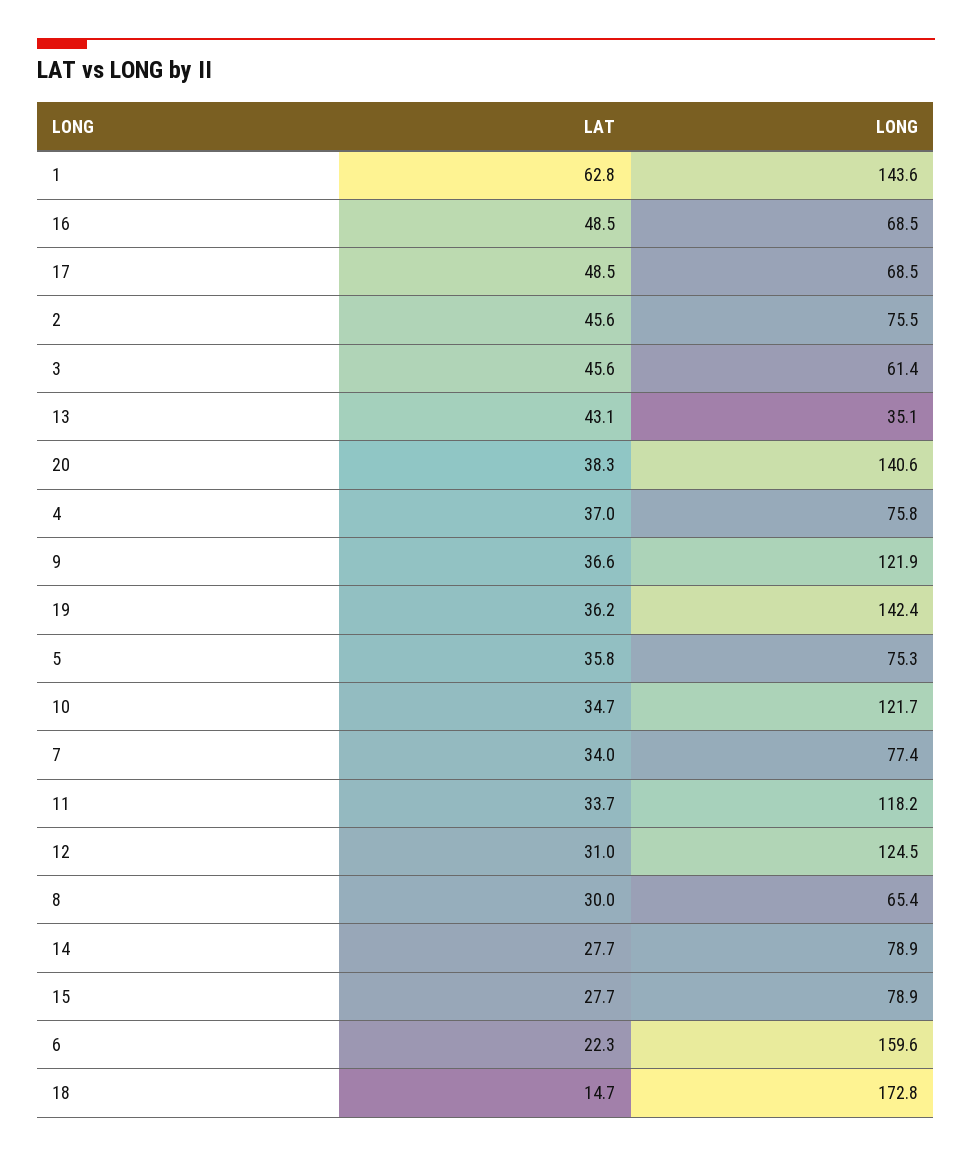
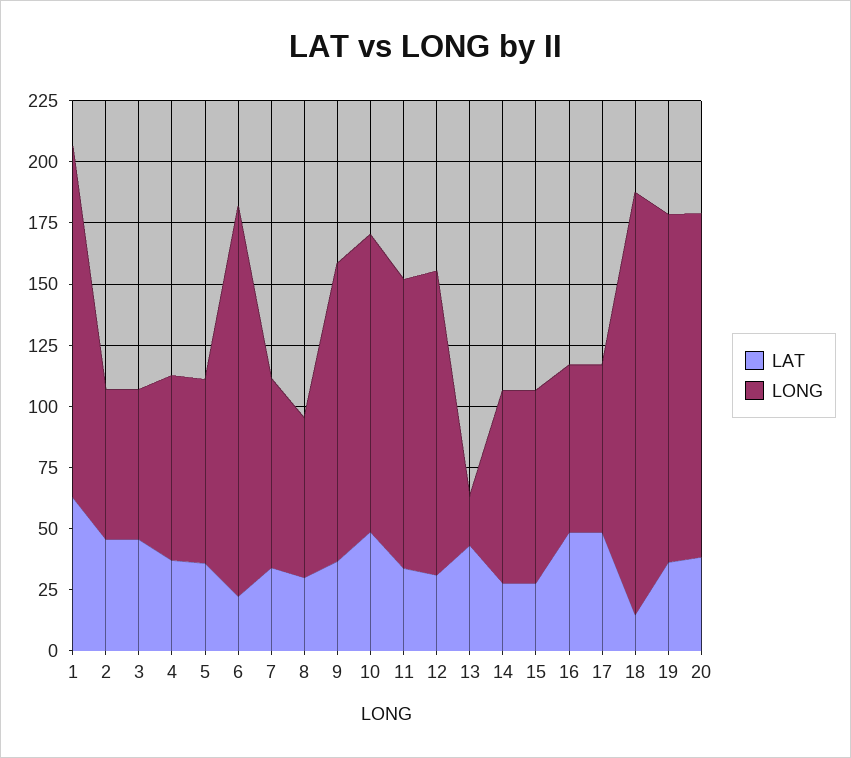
LONG, 2: 75.5 -> 60
LONG, 13: 35.1 -> 20
LAT, 10: 34.7 -> 50

